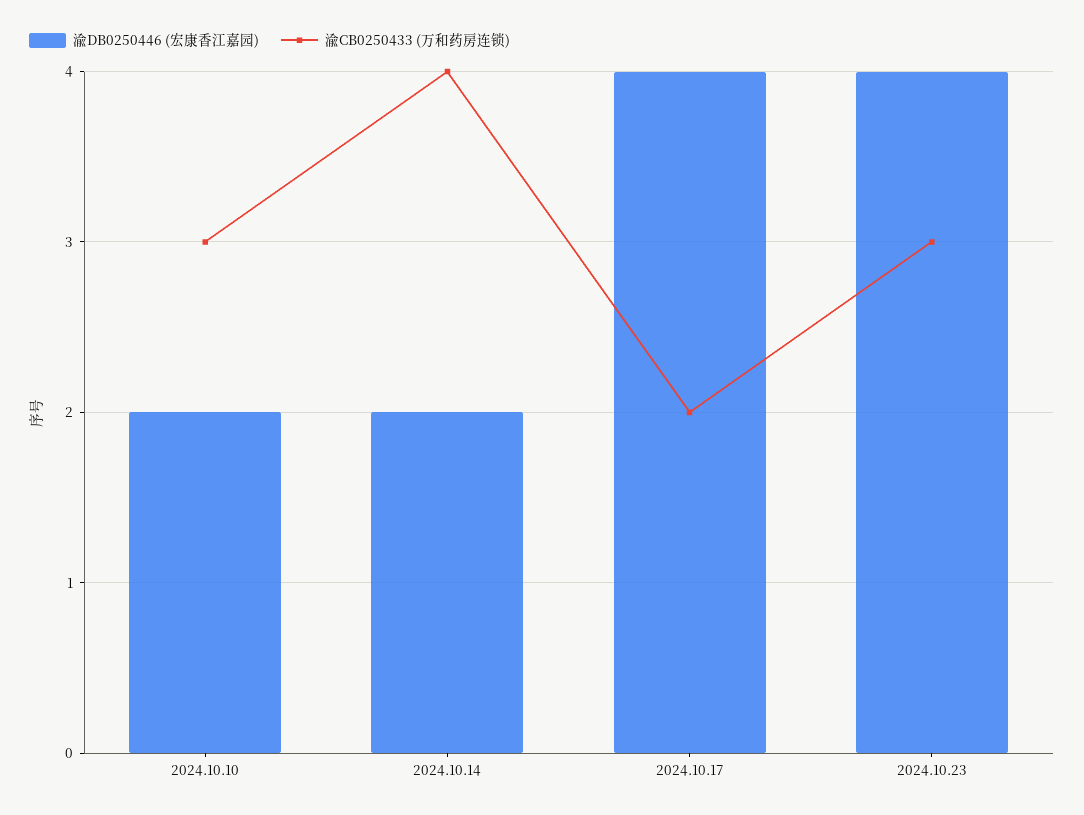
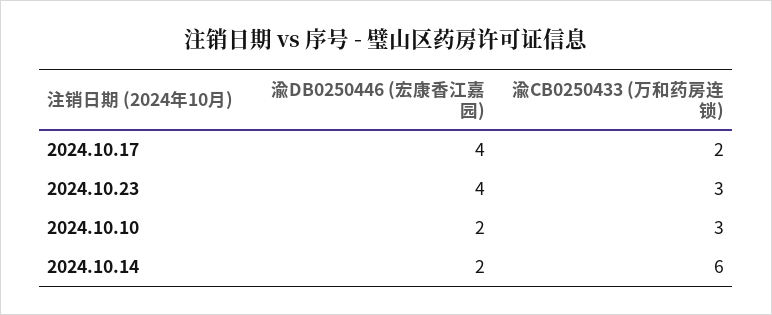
渝CB0250433 (万和药房连锁), 2024.10.14: 4 -> 6

